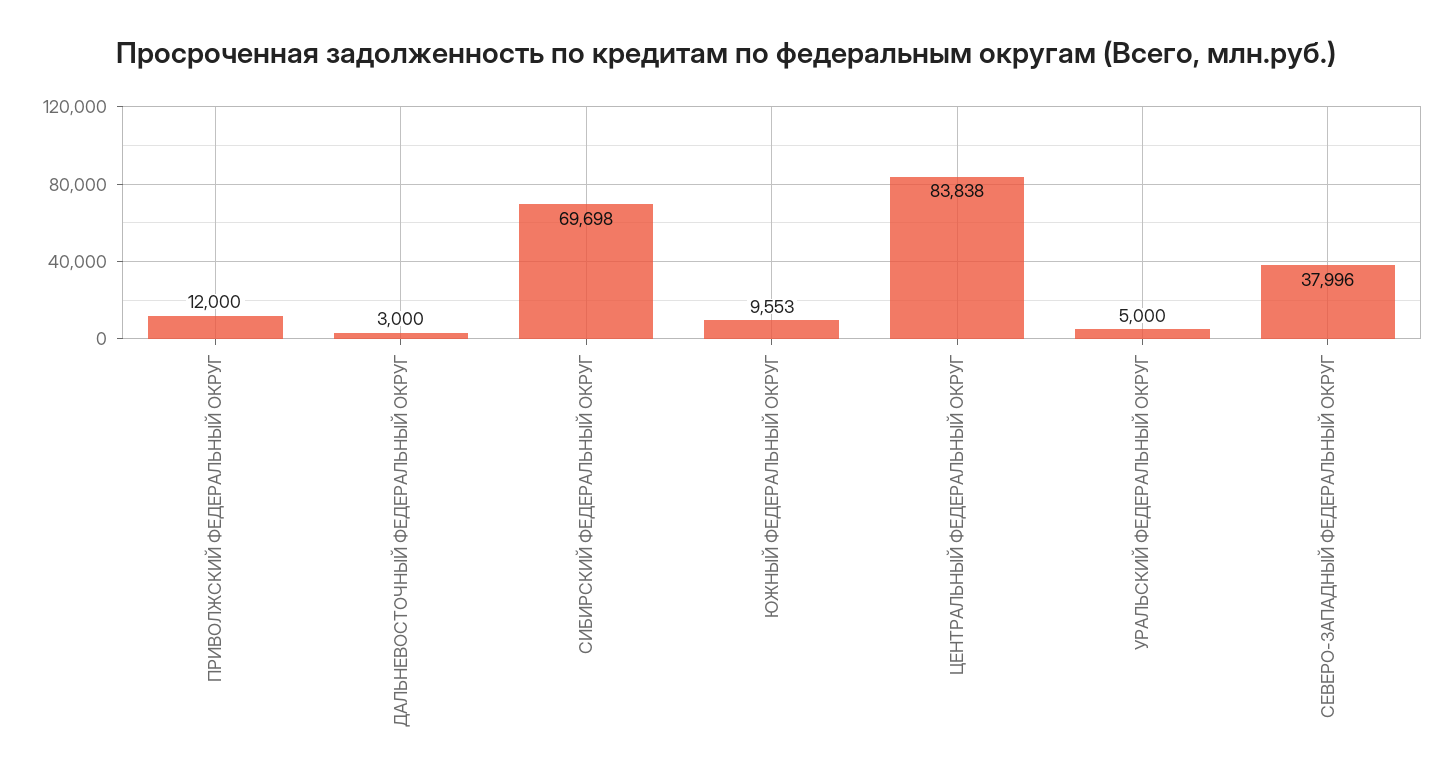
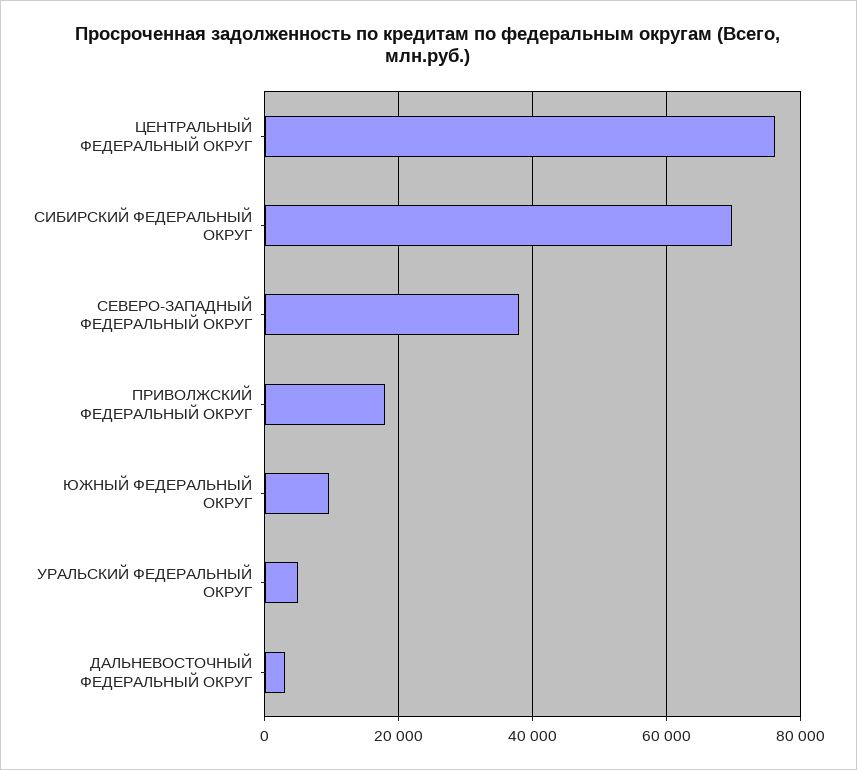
ПРИВОЛЖСКИЙ ФЕДЕРАЛЬНЫЙ ОКРУГ: 12000 -> 18000
ЦЕНТРАЛЬНЫЙ ФЕДЕРАЛЬНЫЙ ОКРУГ: 83838 -> 76000

